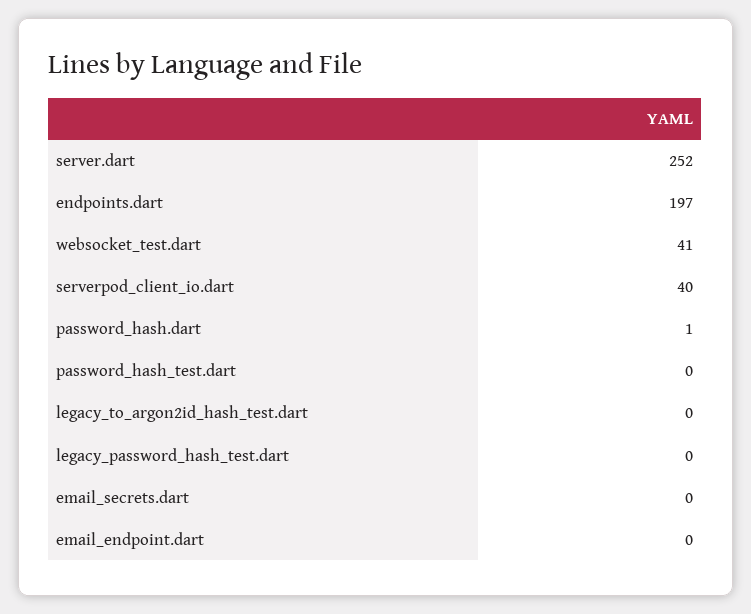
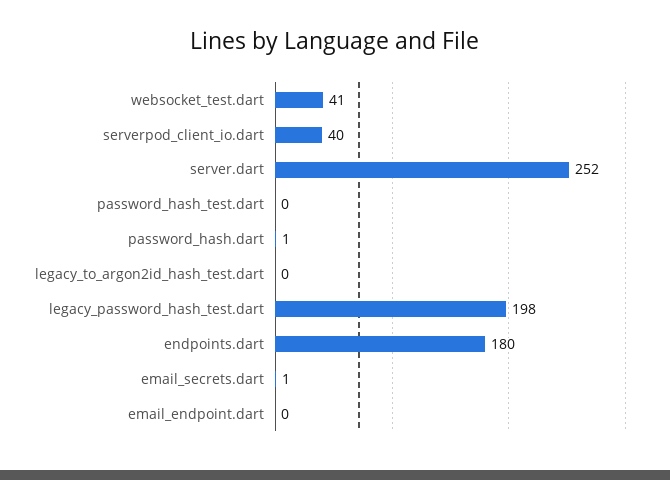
endpoints.dart: 197 -> 180
legacy_password_hash_test.dart: 0 -> 198
email_secrets.dart: 0 -> 1

